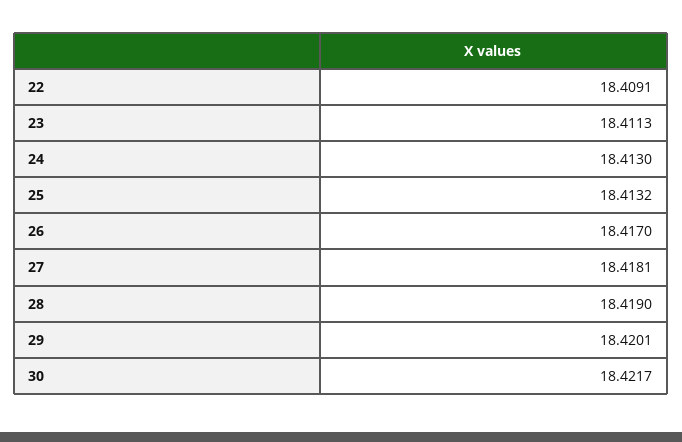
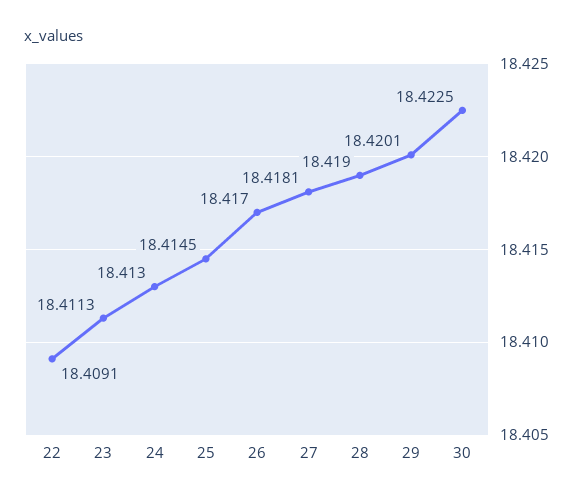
25: 18.4132 -> 18.4145
30: 18.4217 -> 18.4225

